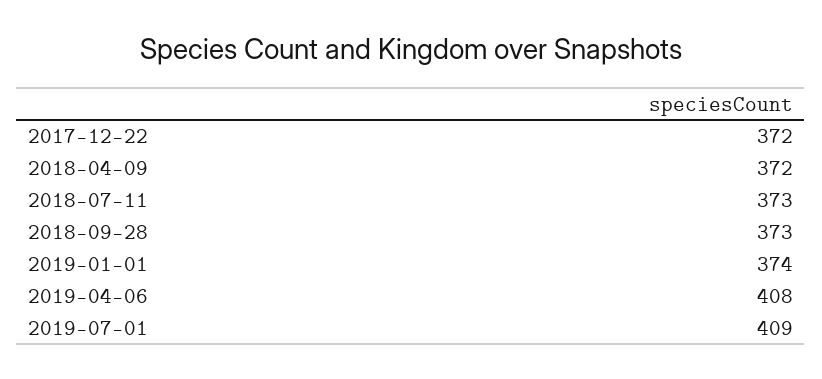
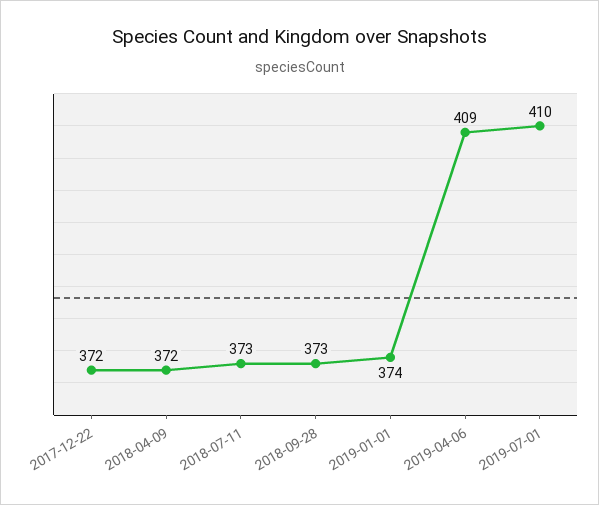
2019-04-06: 408 -> 409
2019-07-01: 409 -> 410

